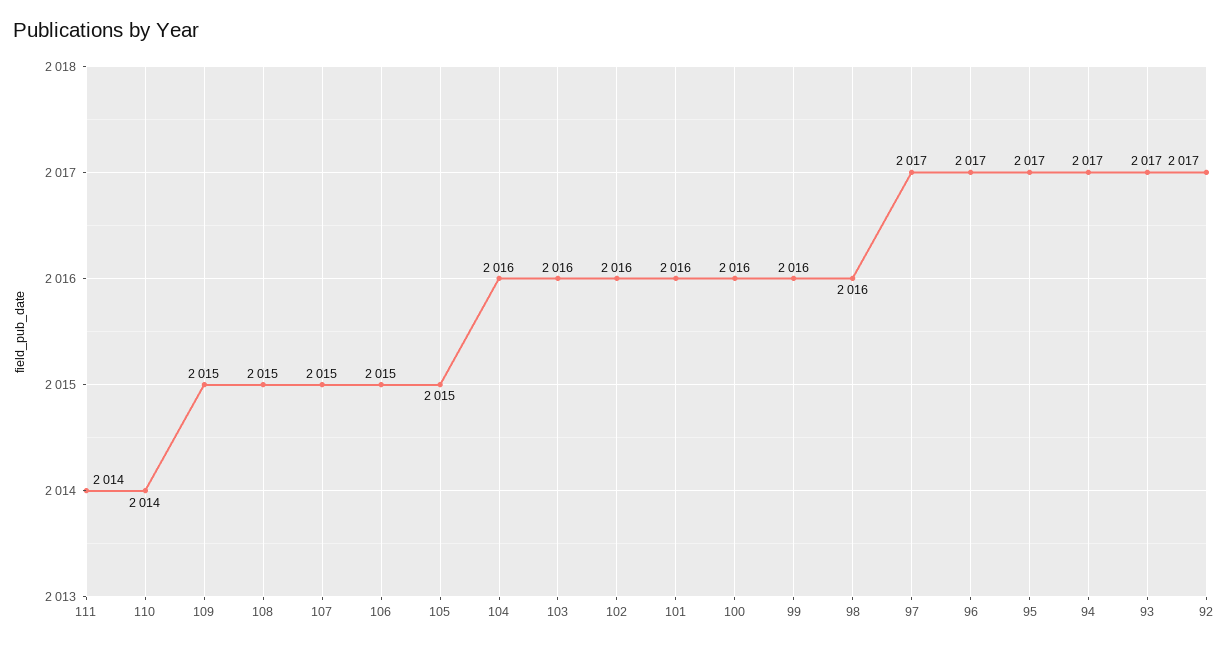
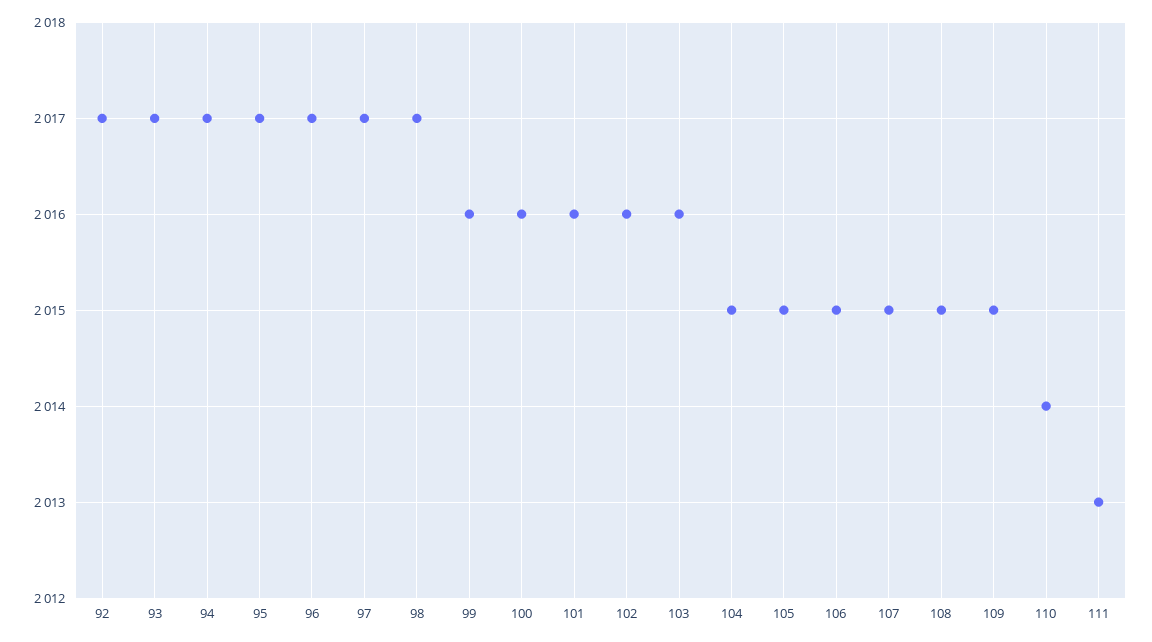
111: 2014 -> 2013
104: 2016 -> 2015
98: 2016 -> 2017

